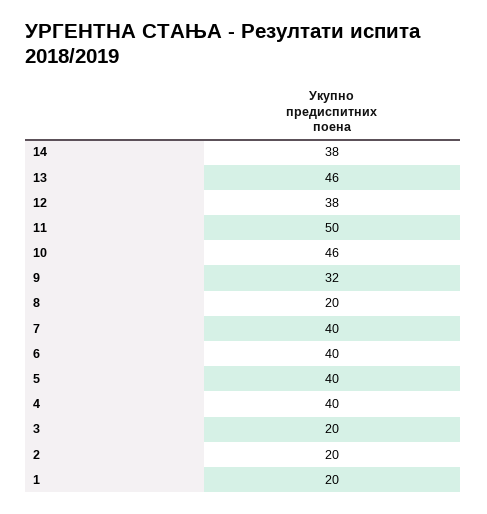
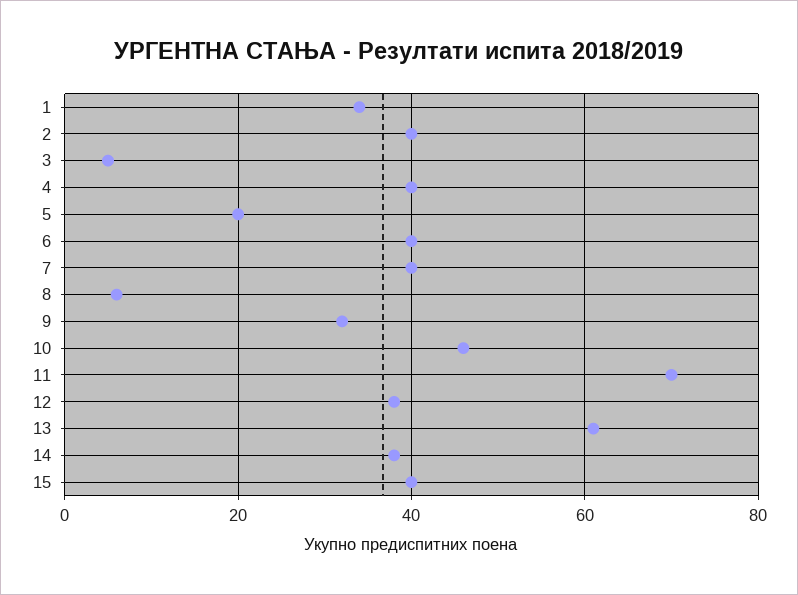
13: 46 -> 60
11: 50 -> 70
8: 20 -> 5
5: 40 -> 20
3: 20 -> 5
2: 20 -> 40
1: 20 -> 35
15: none -> 40

